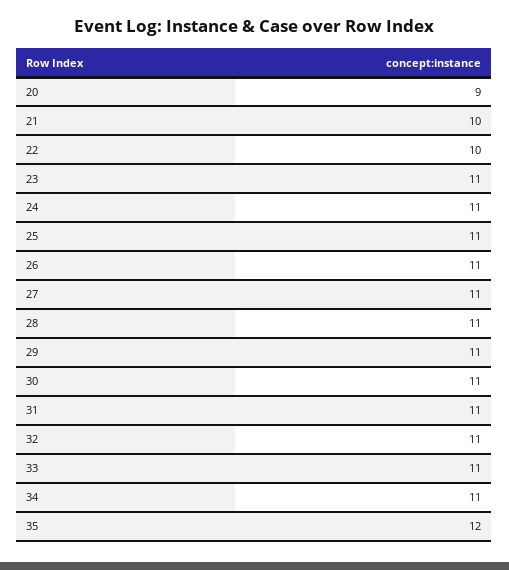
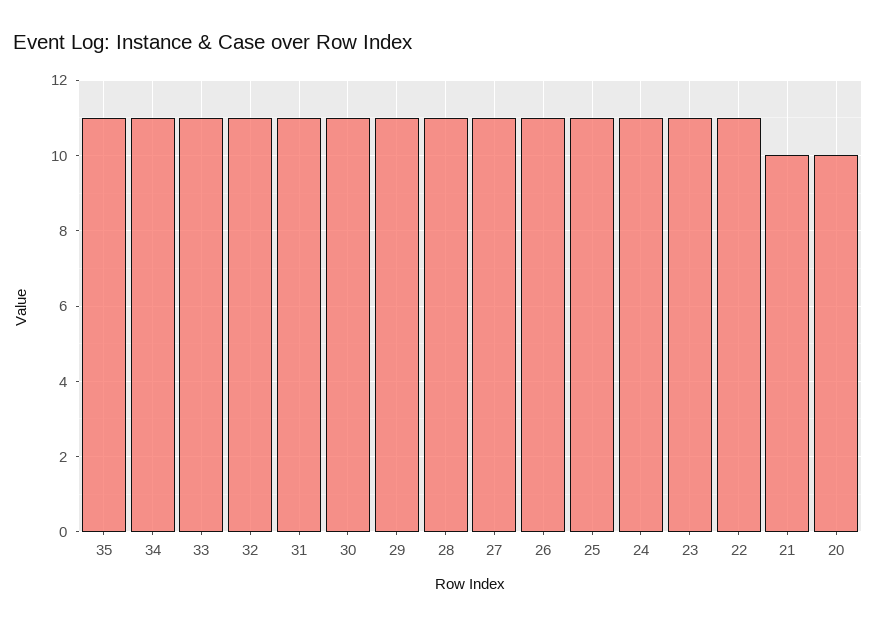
20: 9 -> 10
22: 10 -> 11
35: 12 -> 11

